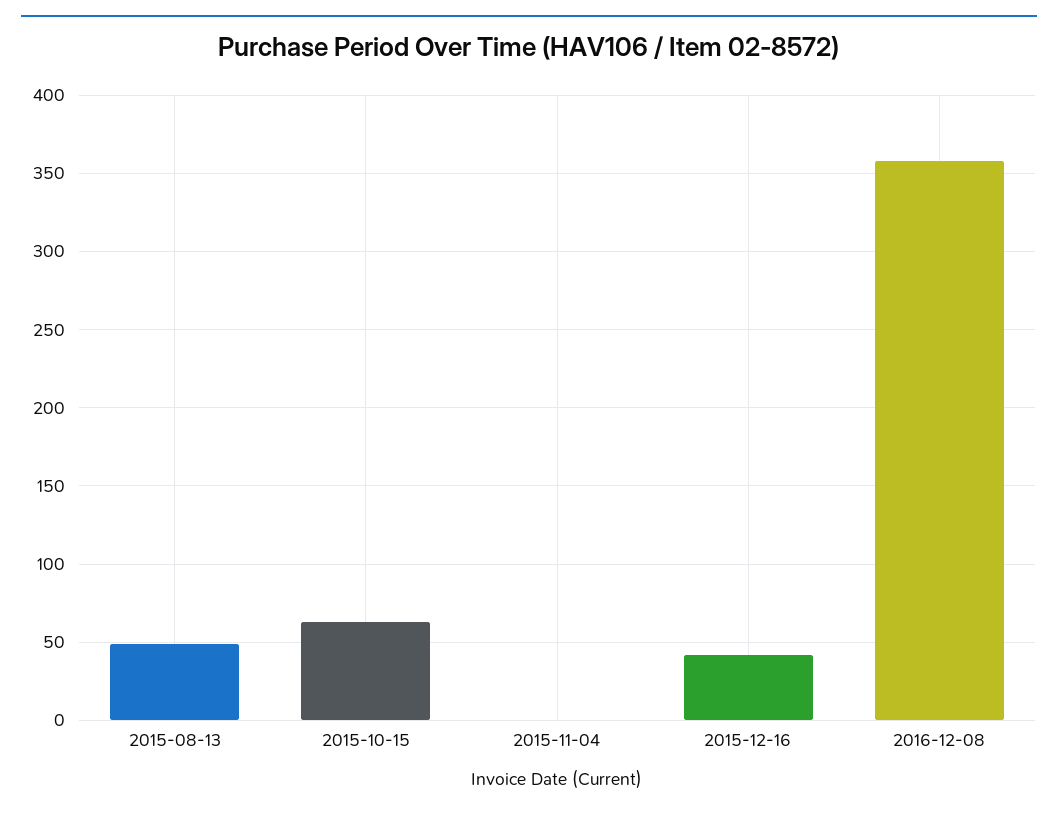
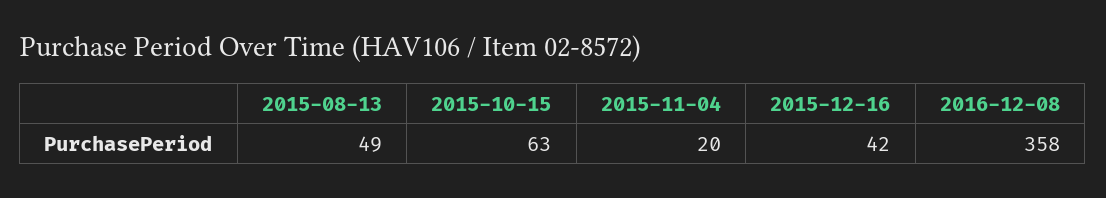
2015-11-04: 0 -> 20

